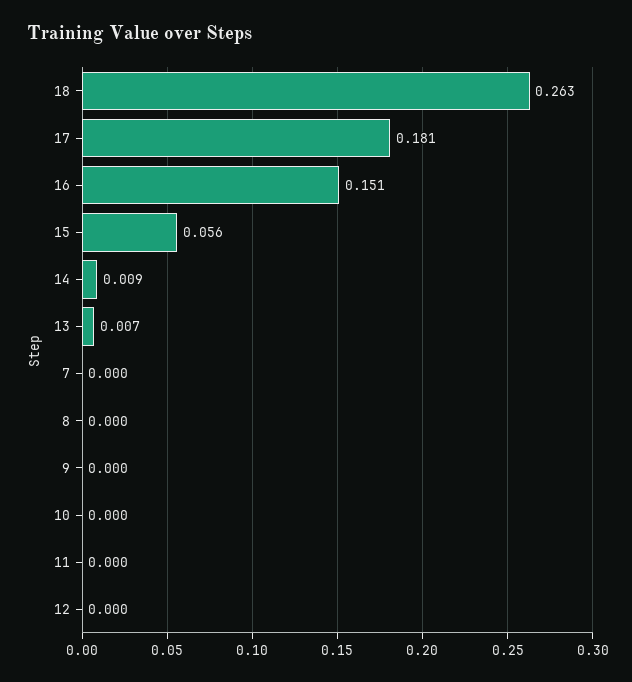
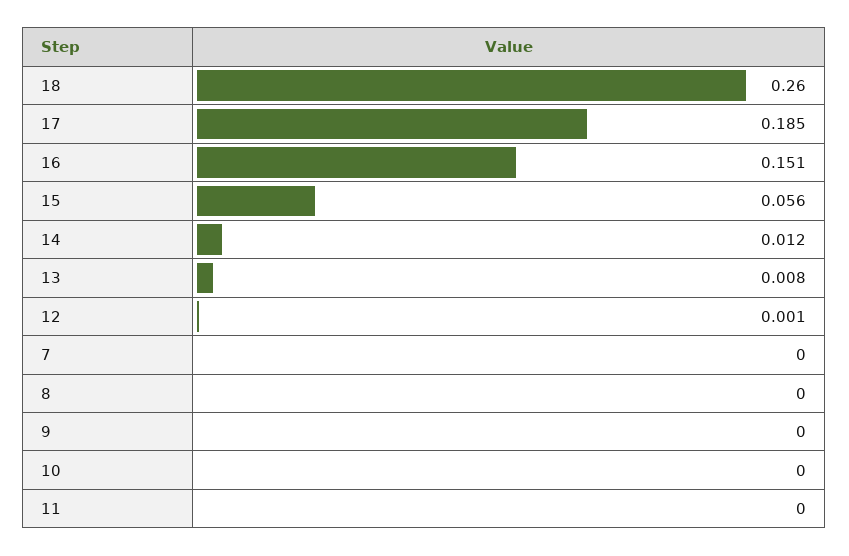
18: 0.263 -> 0.26
17: 0.181 -> 0.185
14: 0.009 -> 0.012
13: 0.007 -> 0.008
12: 0 -> 0.001

